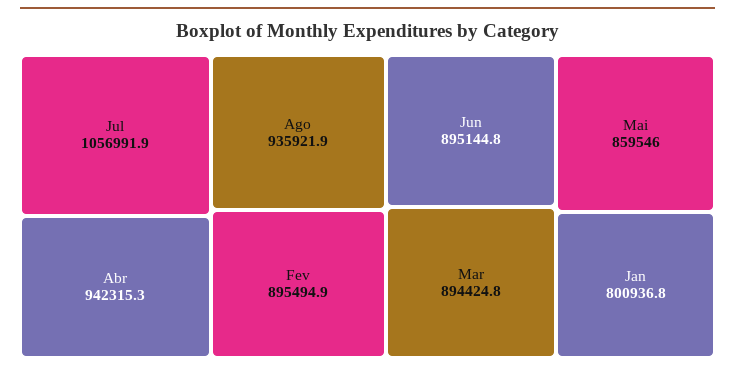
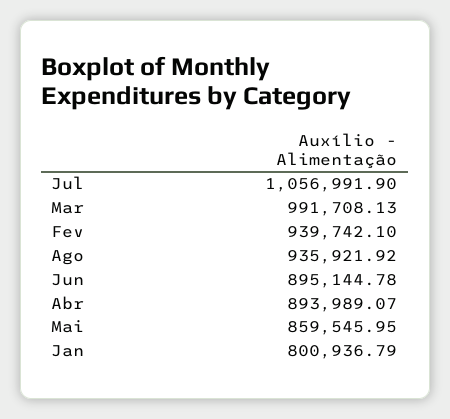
Abr: 942315.3 -> 893989.07
Fev: 895494.9 -> 939742.1
Mar: 894424.8 -> 991708.13

